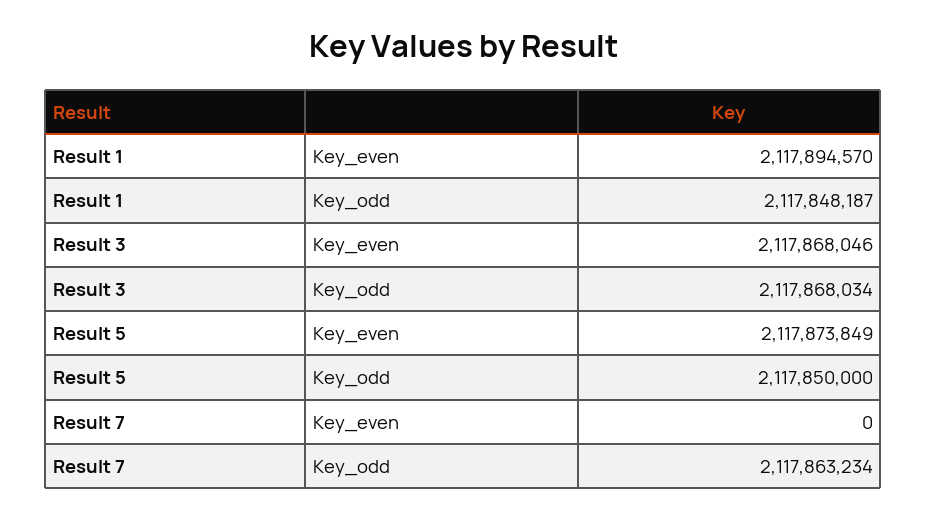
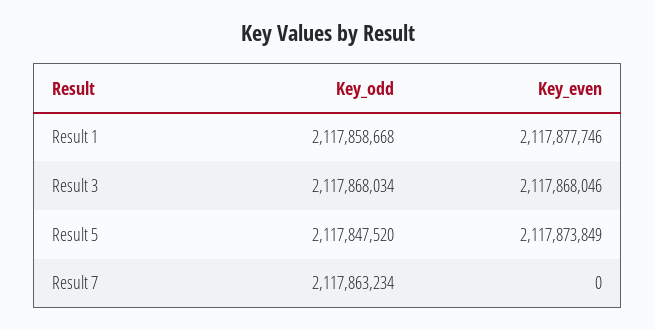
Result 1, Key_even: 2117894570 -> 2117877746
Result 1, Key_odd: 2117848187 -> 2117858668
Result 5, Key_odd: 2117850000 -> 2117847520

